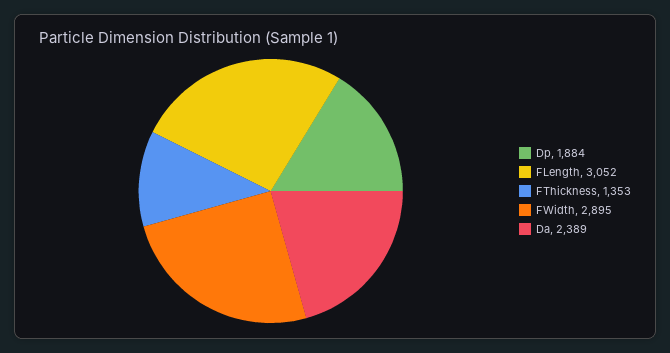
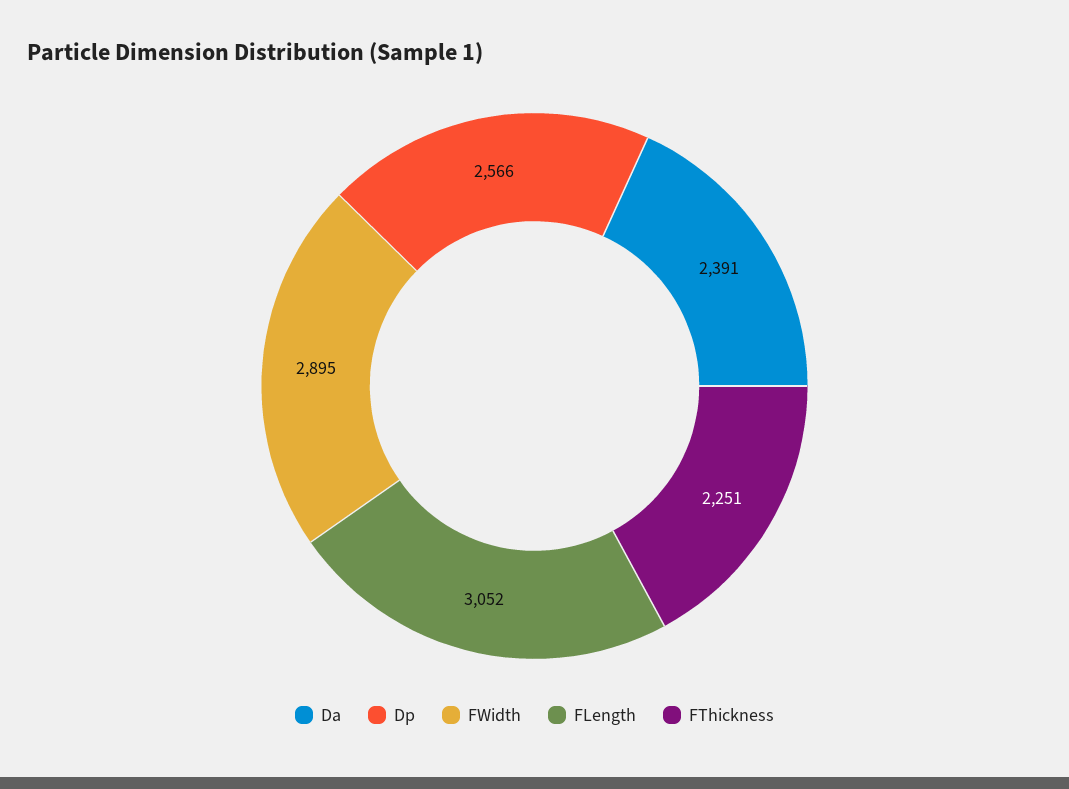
Dp: 1884 -> 2566
FThickness: 1353 -> 2251
Da: 2389 -> 2391

